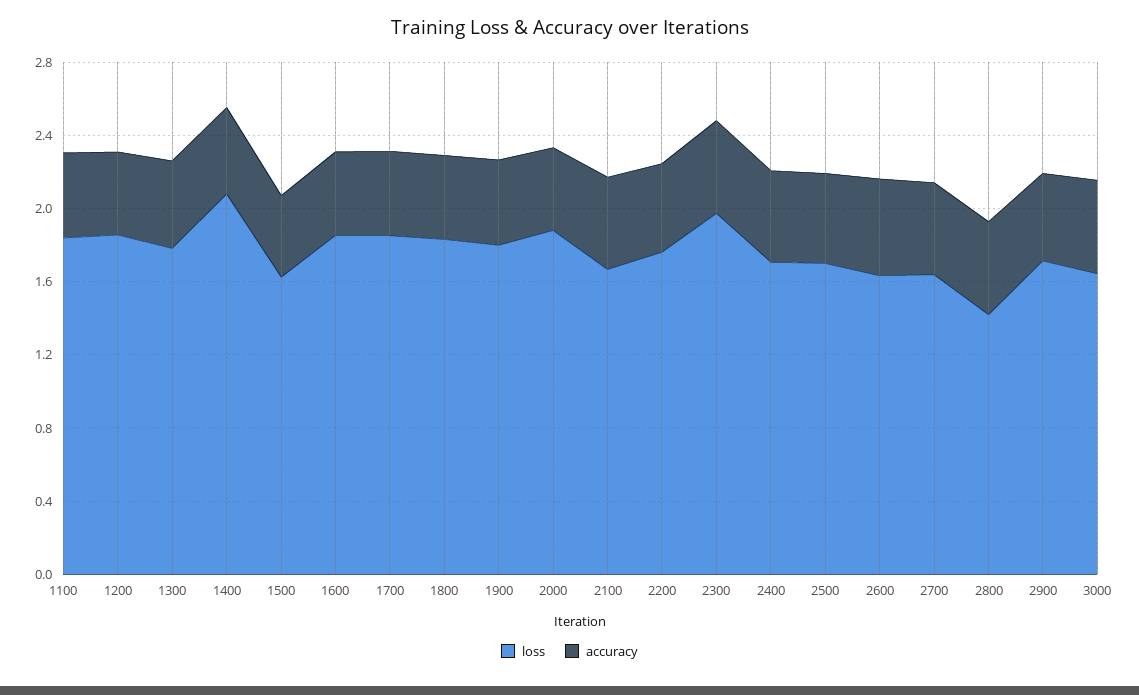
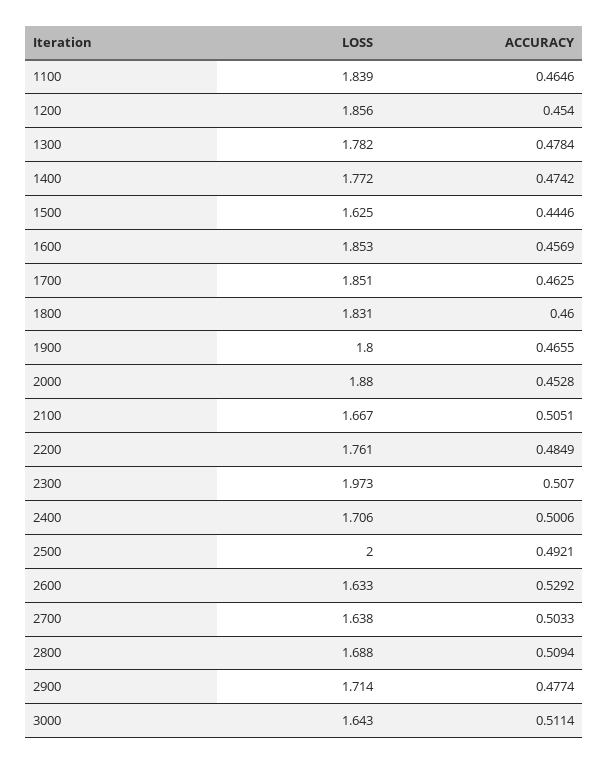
loss, 1400: 2.1 -> 1.772
loss, 2500: 1.7 -> 2
loss, 2800: 1.4 -> 1.688

